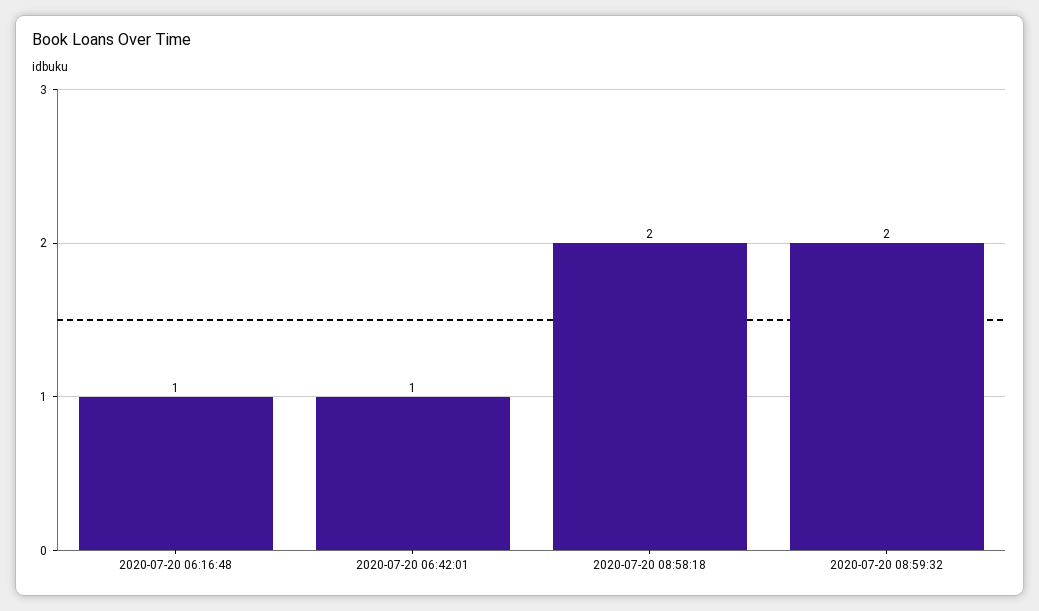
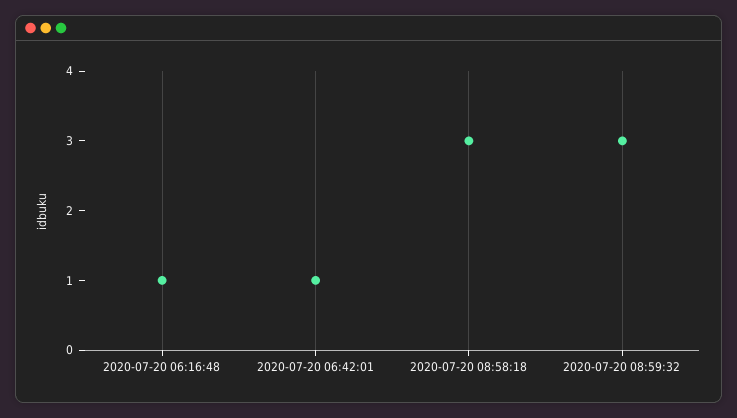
2020-07-20 08:58:18: 2 -> 3
2020-07-20 08:59:32: 2 -> 3

